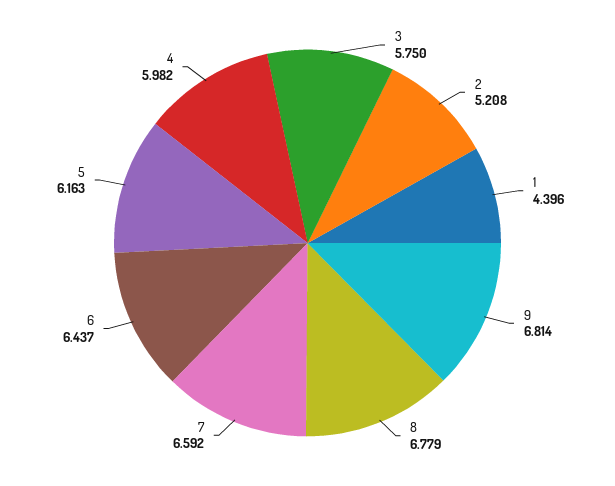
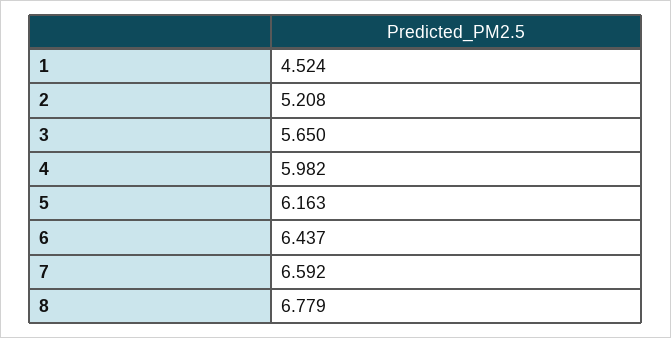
3: 5.75 -> 5.65
1: 4.396 -> 4.524
9: 6.814 -> none

